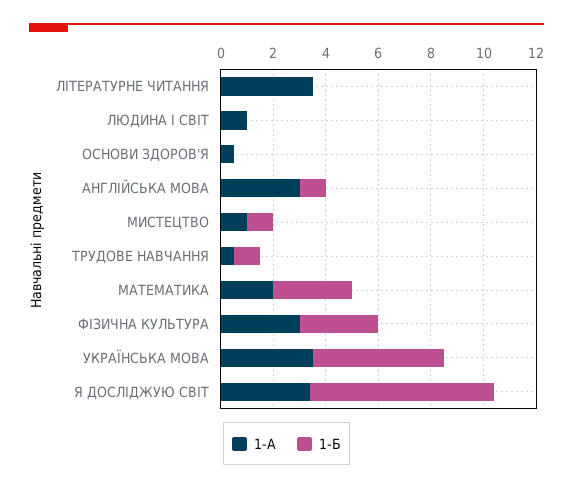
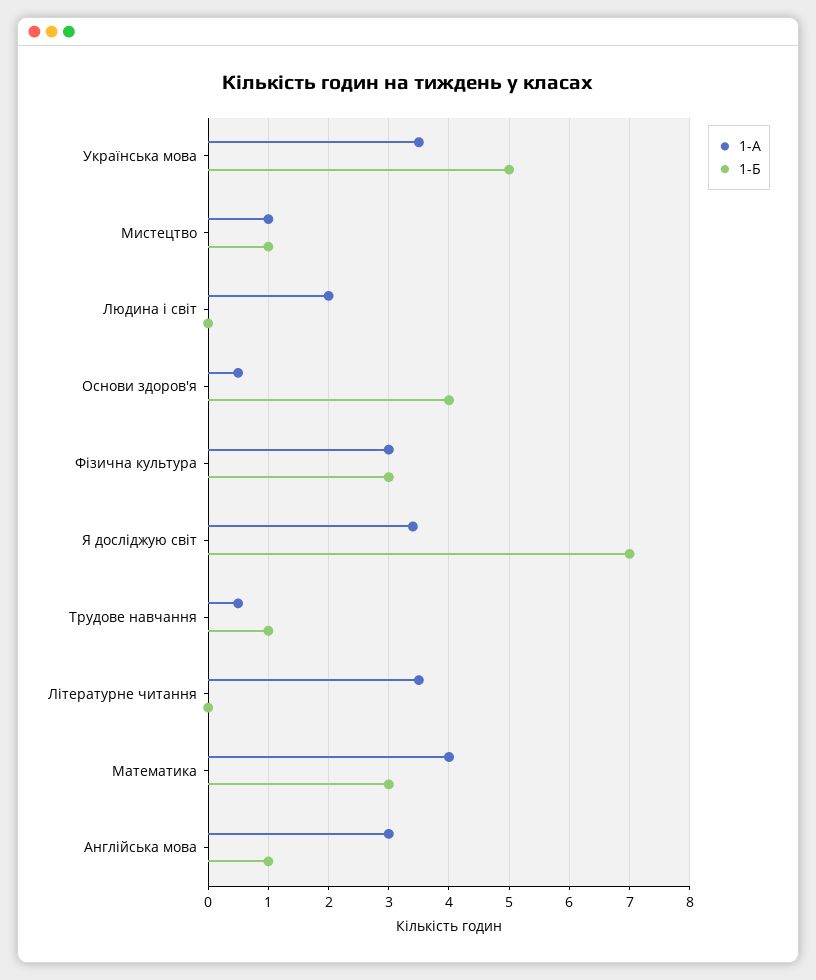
1-А, ЛЮДИНА І СВІТ: 1 -> 2
1-Б, ОСНОВИ ЗДОРОВ'Я: 0 -> 4
1-А, МАТЕМАТИКА: 2 -> 4

